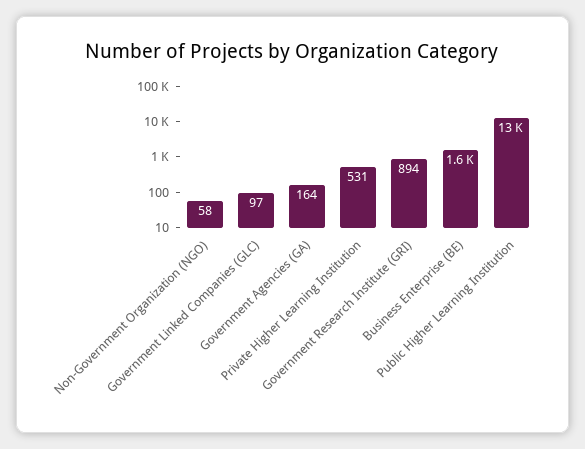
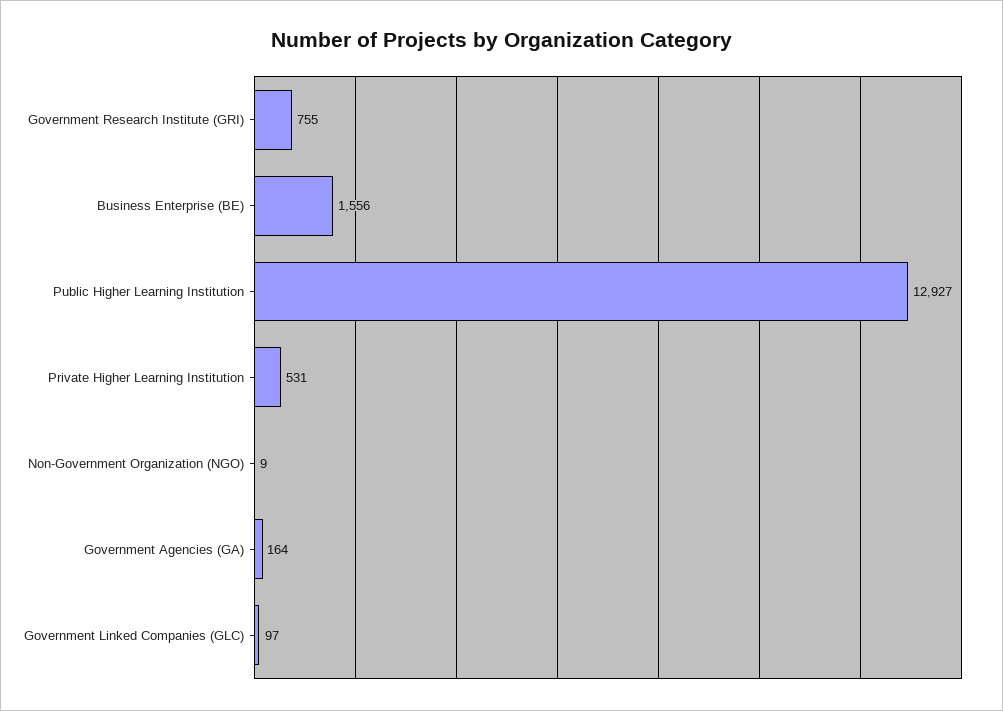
Non-Government Organization (NGO): 58 -> 9
Government Research Institute (GRI): 894 -> 755

